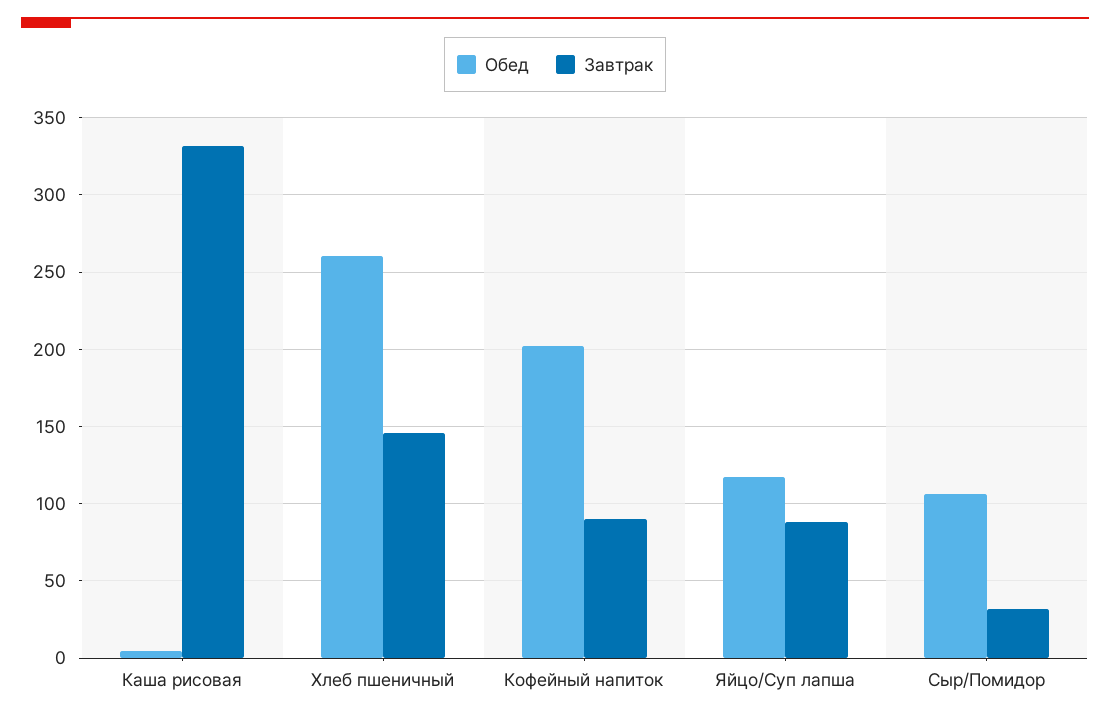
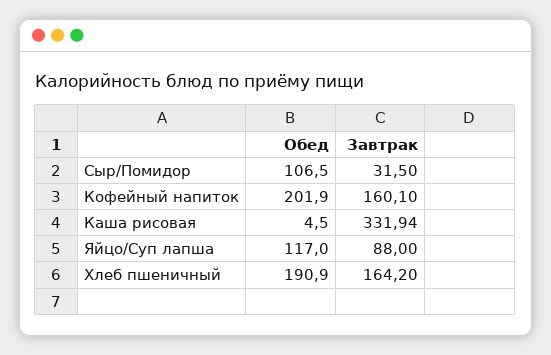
Обед, Хлеб пшеничный: 260 -> 190.9
Завтрак, Хлеб пшеничный: 145 -> 164.2
Завтрак, Кофейный напиток: 90 -> 160.1

